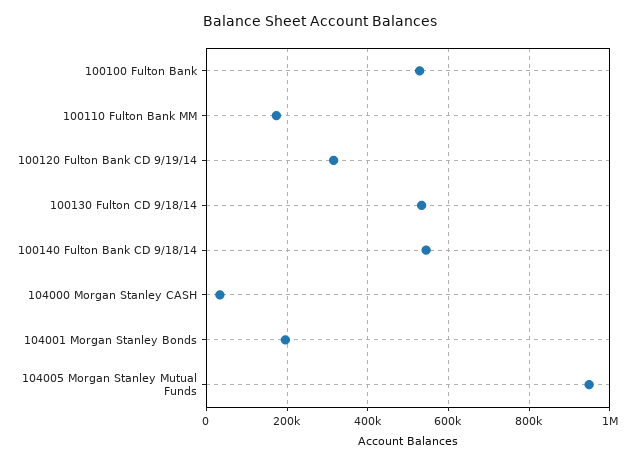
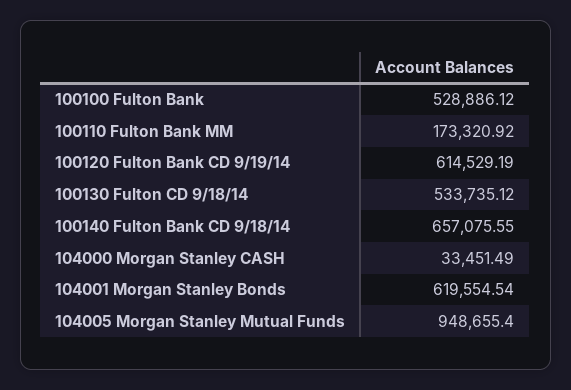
100120 Fulton Bank CD 9/19/14: 320000 -> 614529.19
100140 Fulton Bank CD 9/18/14: 540000 -> 657075.55
104001 Morgan Stanley Bonds: 200000 -> 619554.54

